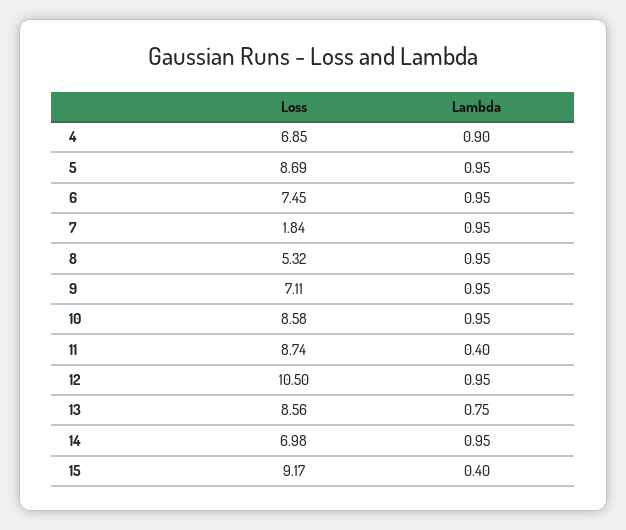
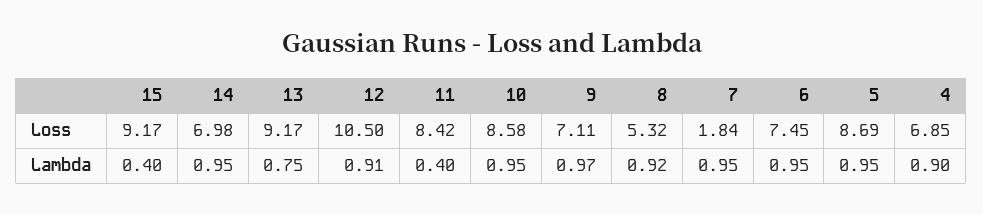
Lambda, 8: 0.95 -> 0.92
Lambda, 9: 0.95 -> 0.97
Loss, 11: 8.74 -> 8.42
Lambda, 12: 0.95 -> 0.91
Loss, 13: 8.56 -> 9.17

